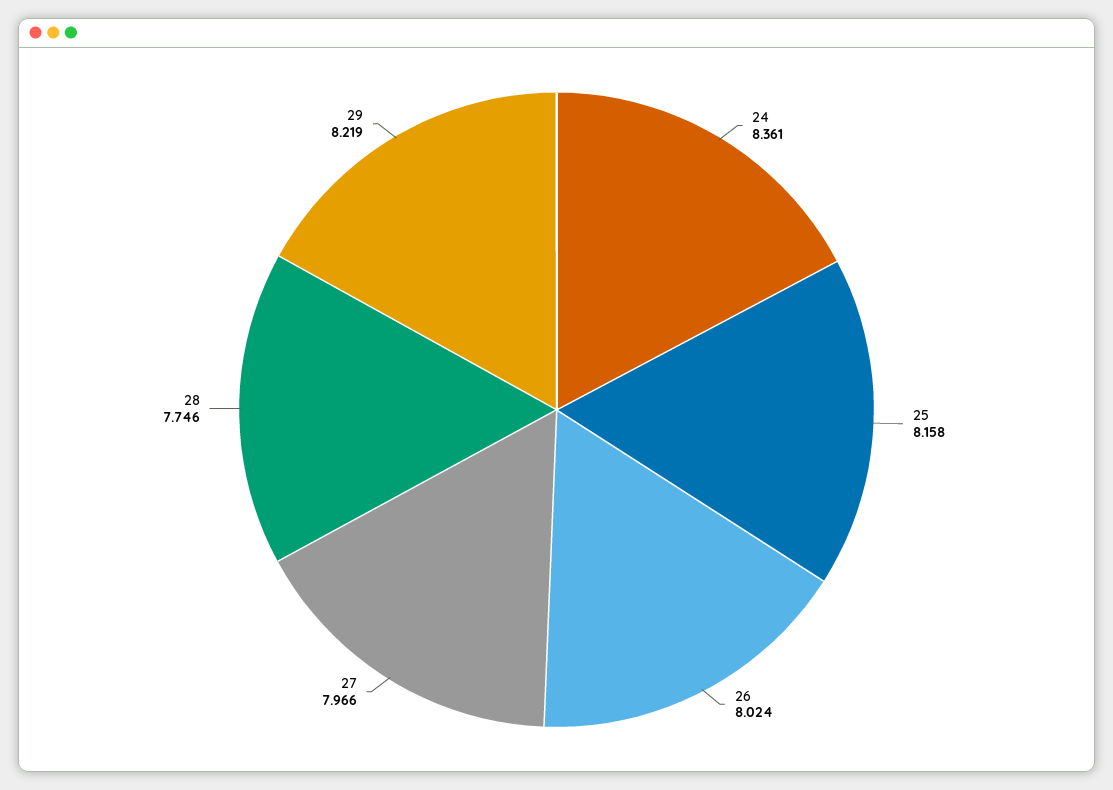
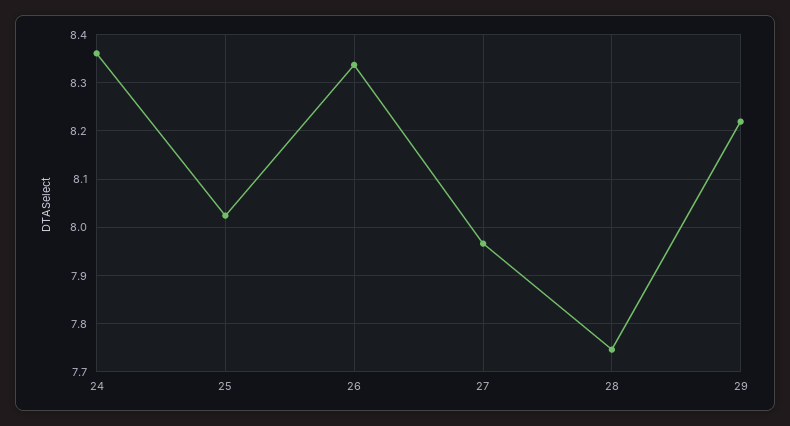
25: 8.158 -> 8.02
26: 8.024 -> 8.34

